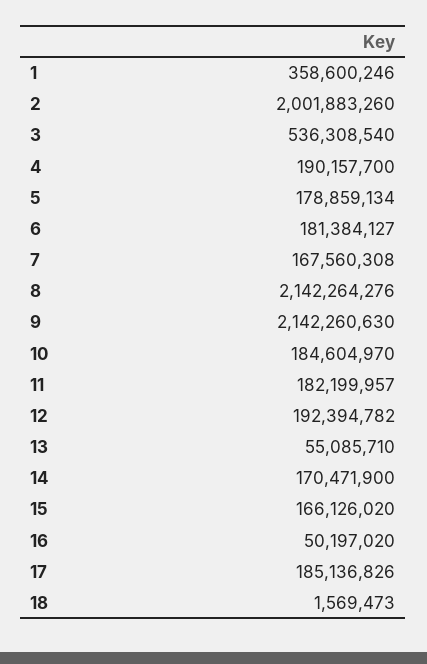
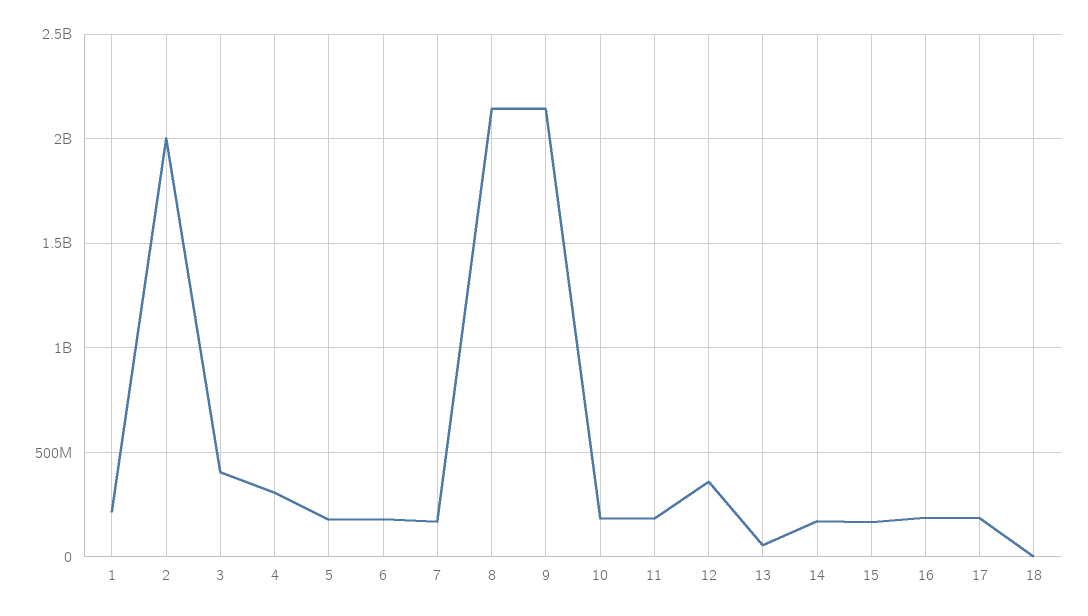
1: 358600246 -> 200000000
3: 536308540 -> 400000000
4: 190157700 -> 300000000
12: 192394782 -> 350000000
16: 50197020 -> 200000000

